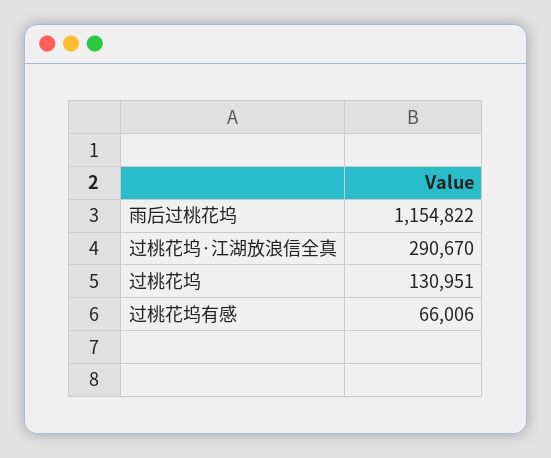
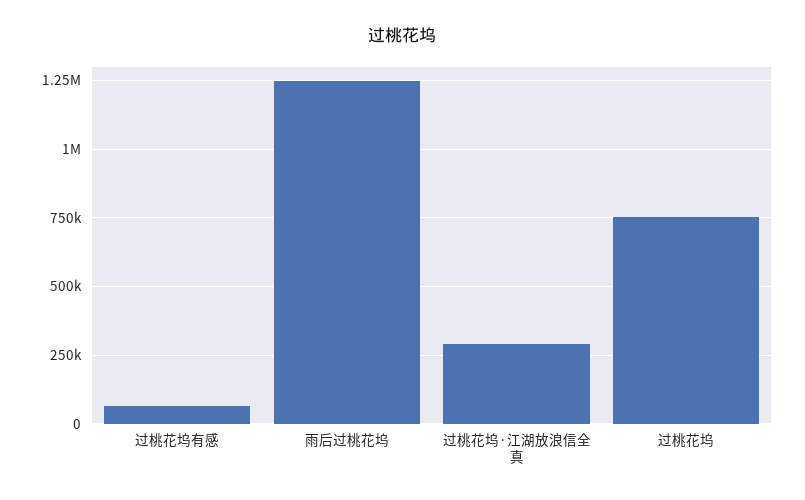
雨后过桃花坞: 1154822 -> 1250000
过桃花坞: 130951 -> 750000

